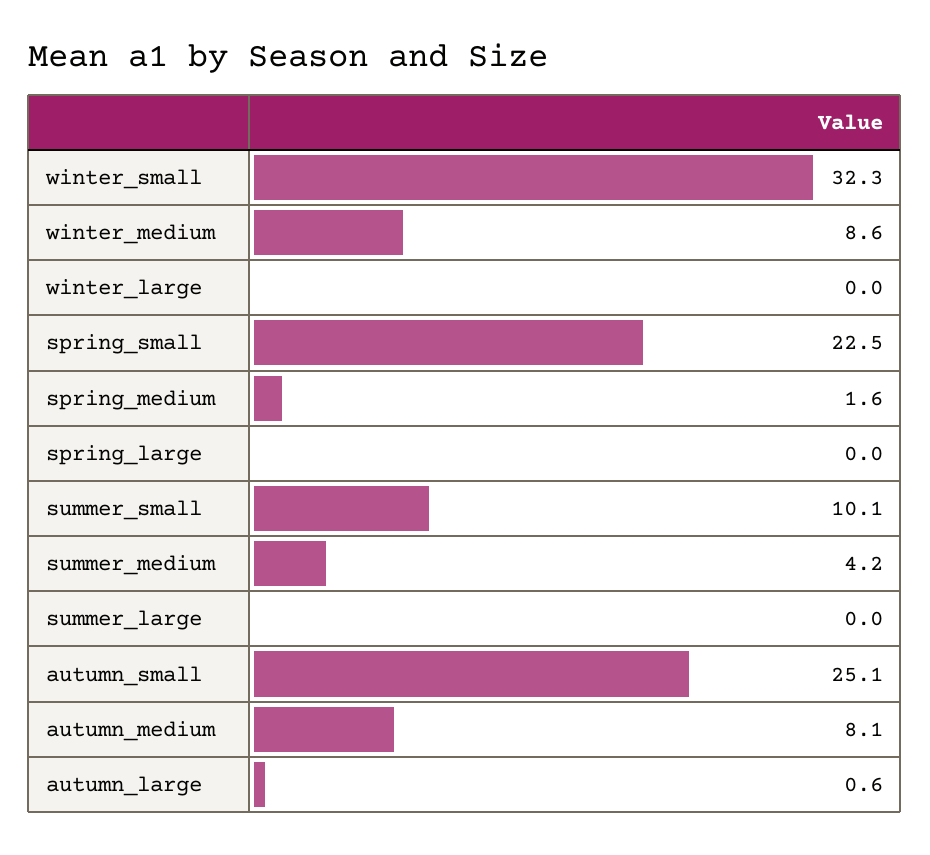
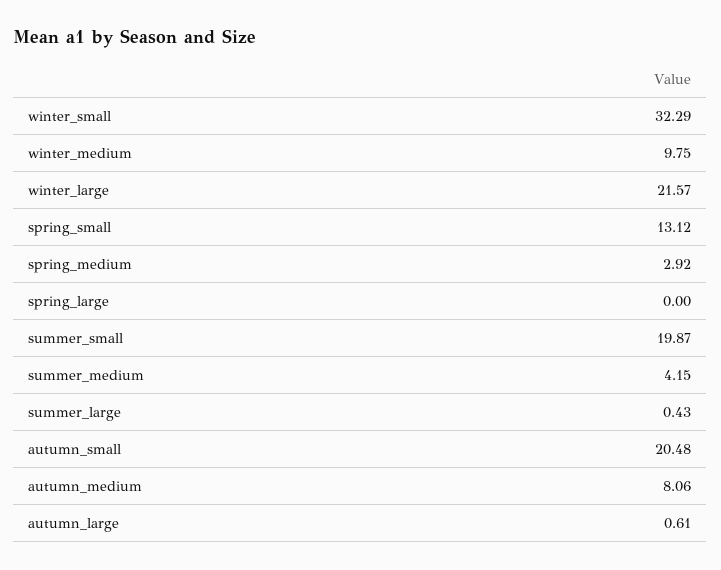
winter_medium: 8.6 -> 9.75
winter_large: 0 -> 21.57
spring_small: 22.5 -> 13.12
spring_medium: 1.6 -> 2.92
summer_small: 10.1 -> 19.87
summer_large: 0 -> 0.43
autumn_small: 25.1 -> 20.48

